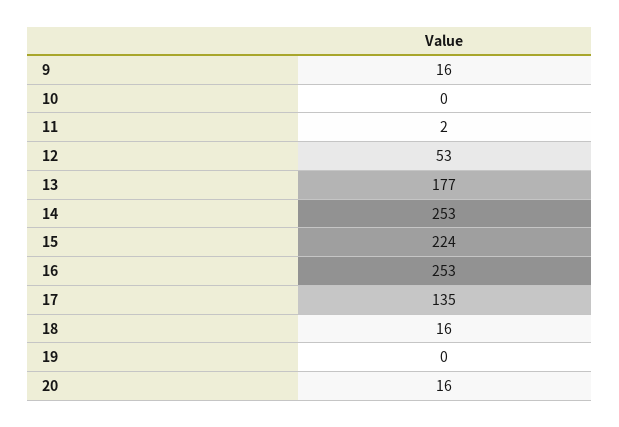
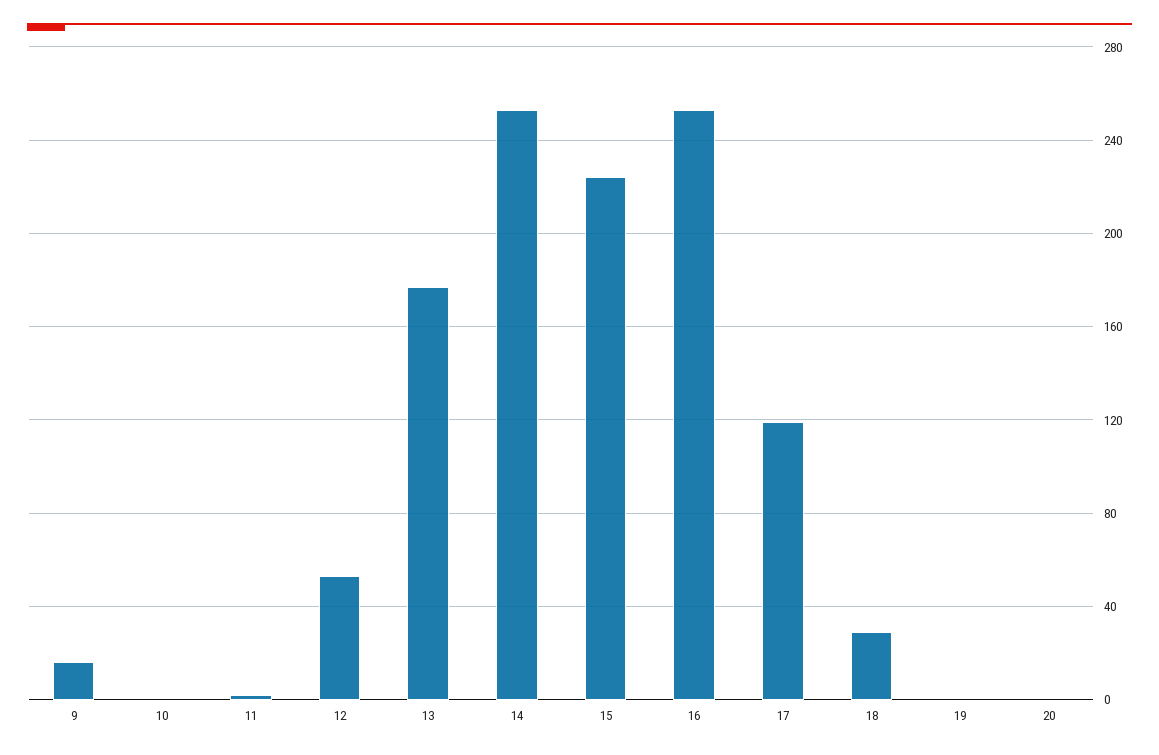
17: 135 -> 120
18: 16 -> 30
20: 16 -> 0

